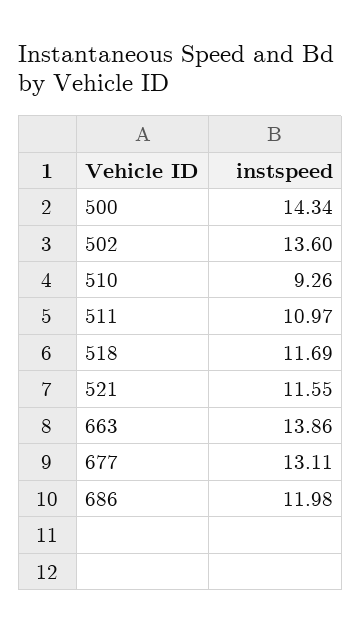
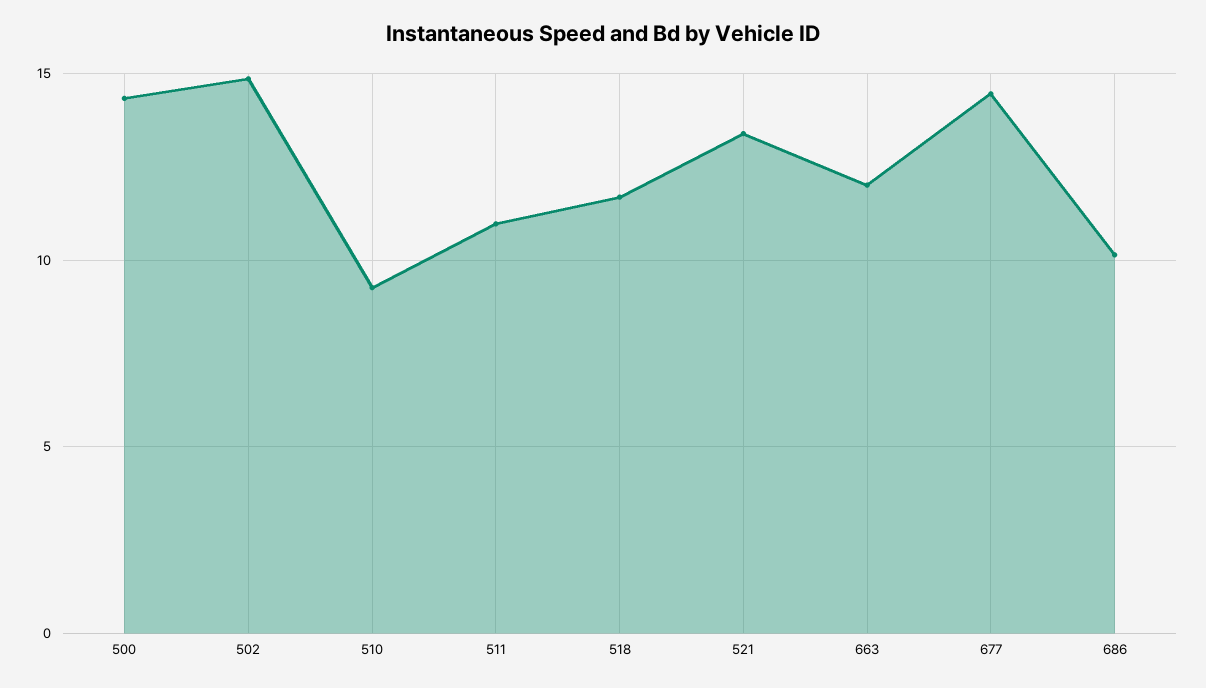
502: 13.6 -> 15
521: 11.55 -> 13.5
663: 13.86 -> 12
677: 13.11 -> 14.5
686: 11.98 -> 10

